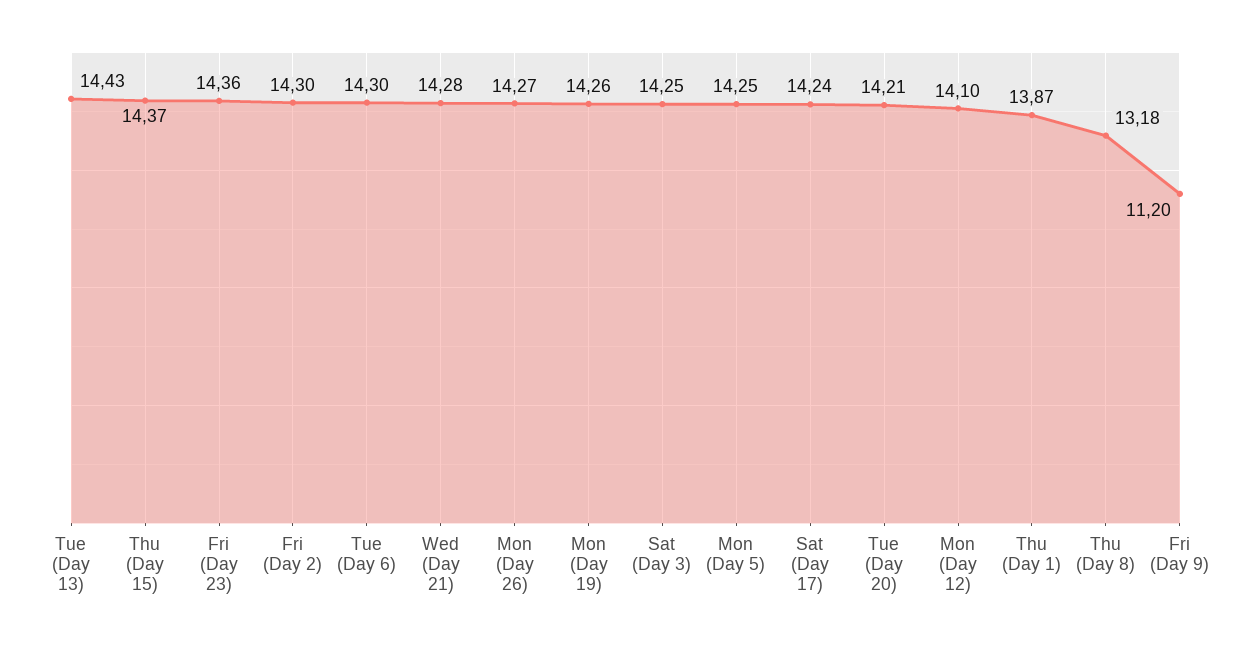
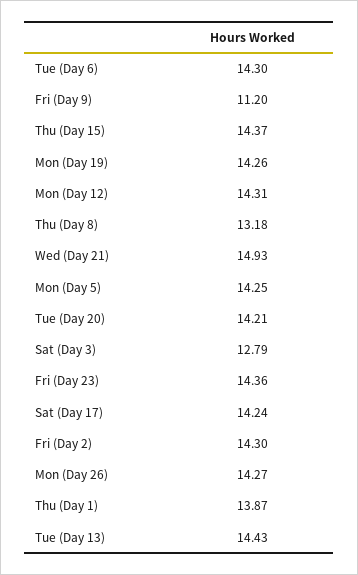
Wed (Day 21): 14.28 -> 14.93
Sat (Day 3): 14.25 -> 12.79
Mon (Day 12): 14.1 -> 14.31

